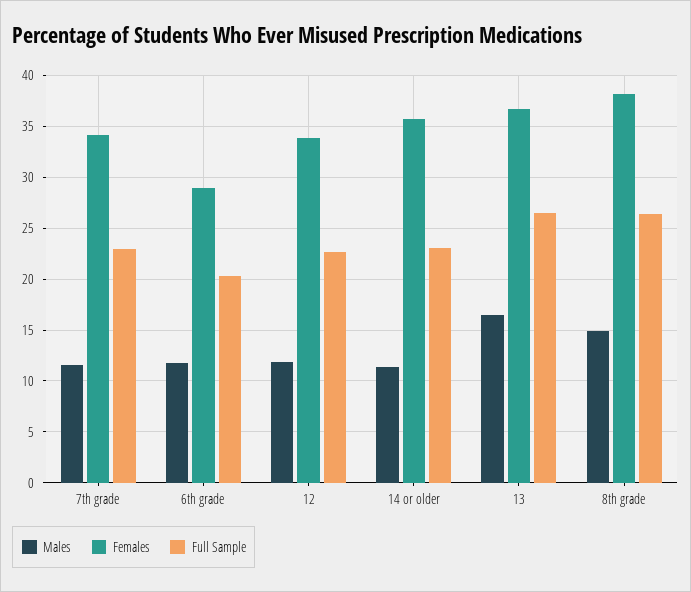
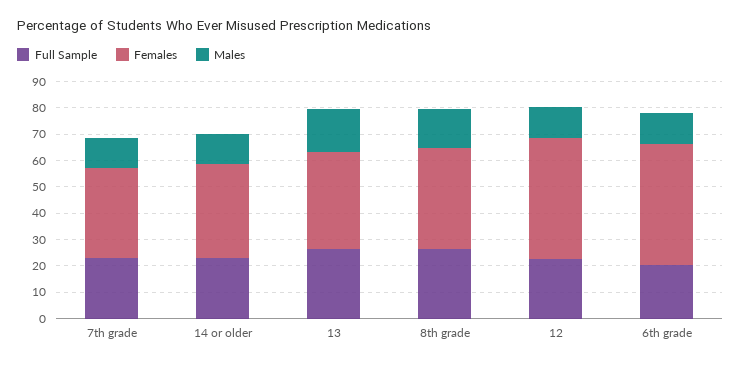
Females, 6th grade: 29 -> 45
Females, 12: 34 -> 45

